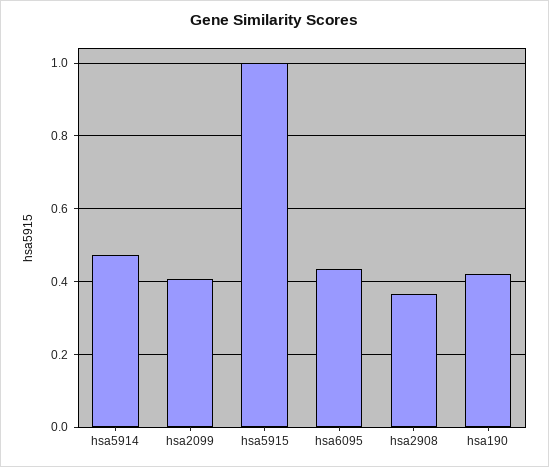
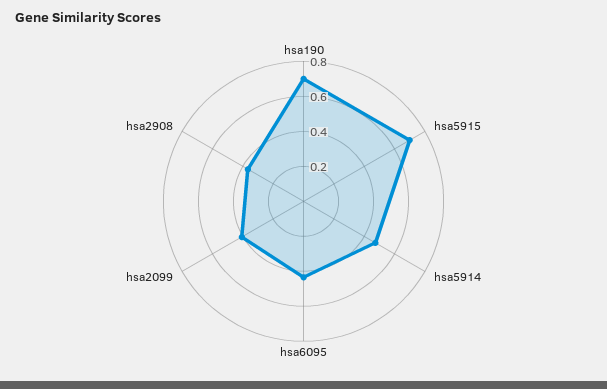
hsa5915: 1 -> 0.7
hsa190: 0.42 -> 0.7

